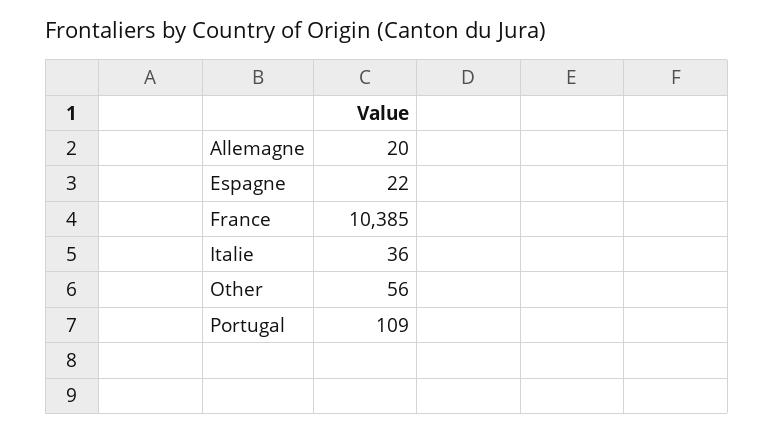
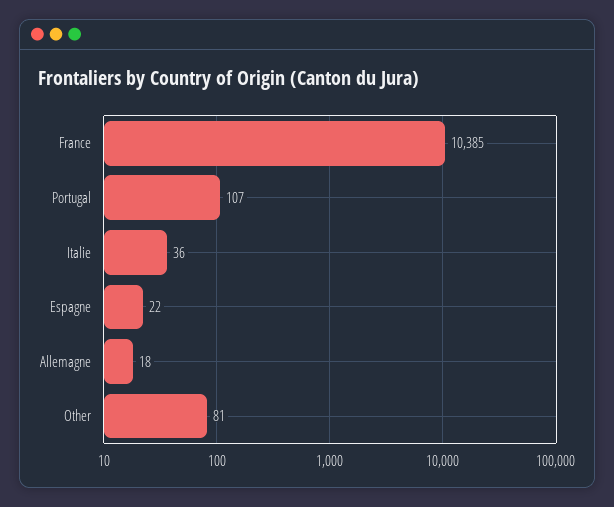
Allemagne: 20 -> 18
Other: 56 -> 81
Portugal: 109 -> 107

